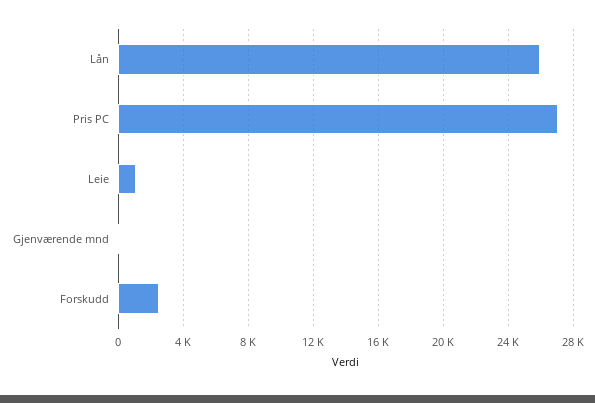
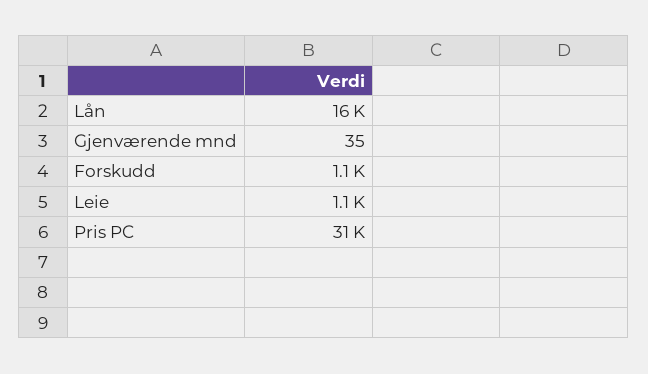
Lån: 26000 -> 16000
Pris PC: 27000 -> 31000
Forskudd: 2500 -> 1100

